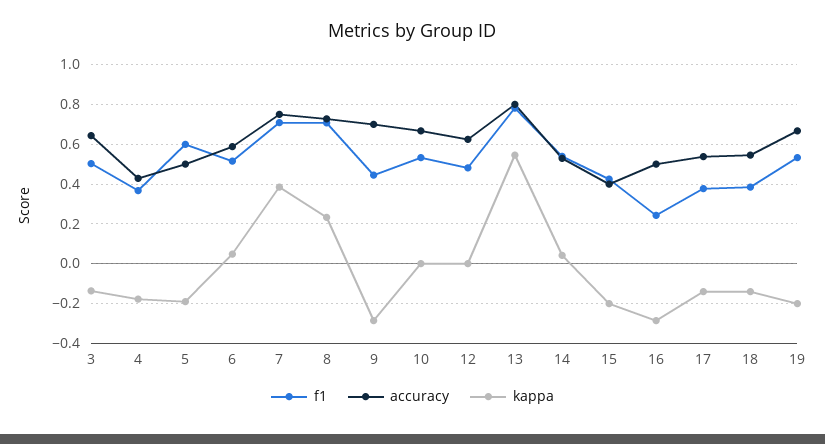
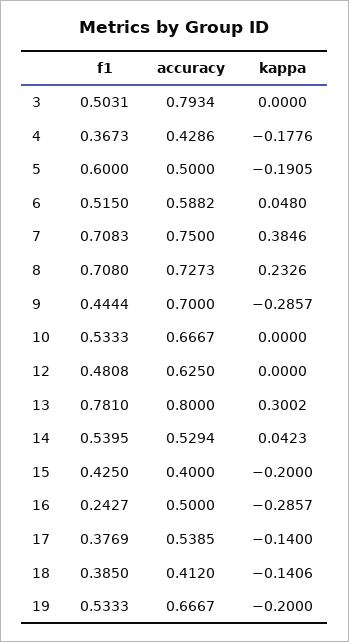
accuracy, 3: 0.65 -> 0.7934
kappa, 3: -0.15 -> 0
kappa, 13: 0.55 -> 0.3002
accuracy, 18: 0.55 -> 0.412

